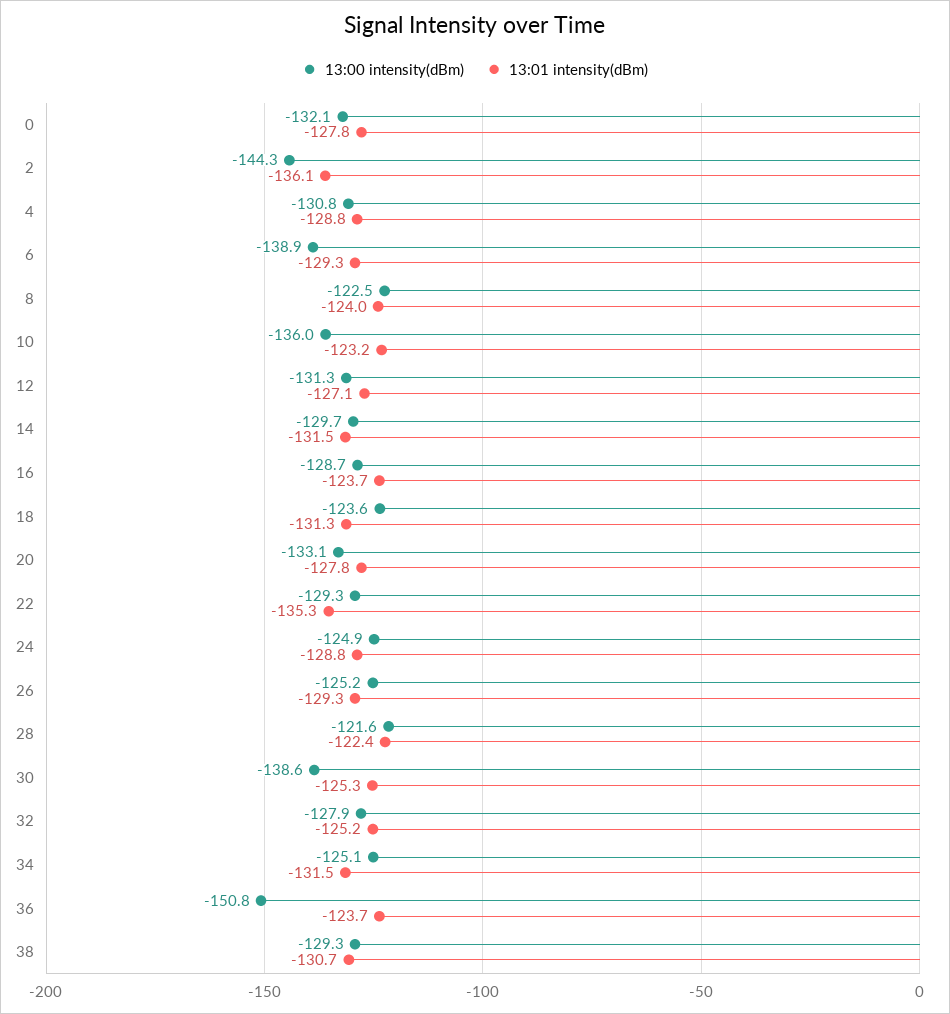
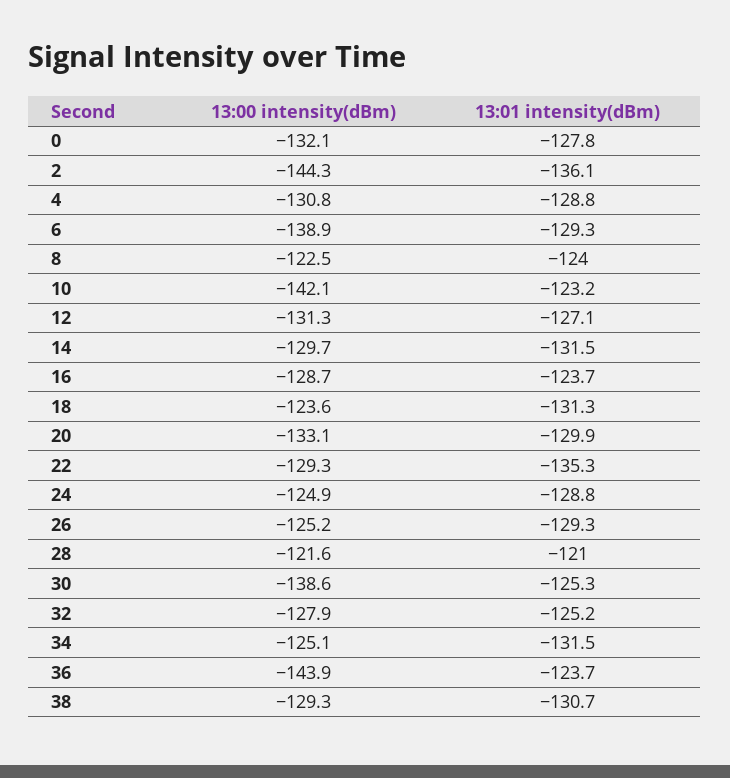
13:00 intensity(dBm), 10: -136 -> -142.1
13:01 intensity(dBm), 20: -127.8 -> -129.9
13:01 intensity(dBm), 28: -122.4 -> -121
13:00 intensity(dBm), 36: -150.8 -> -143.9

